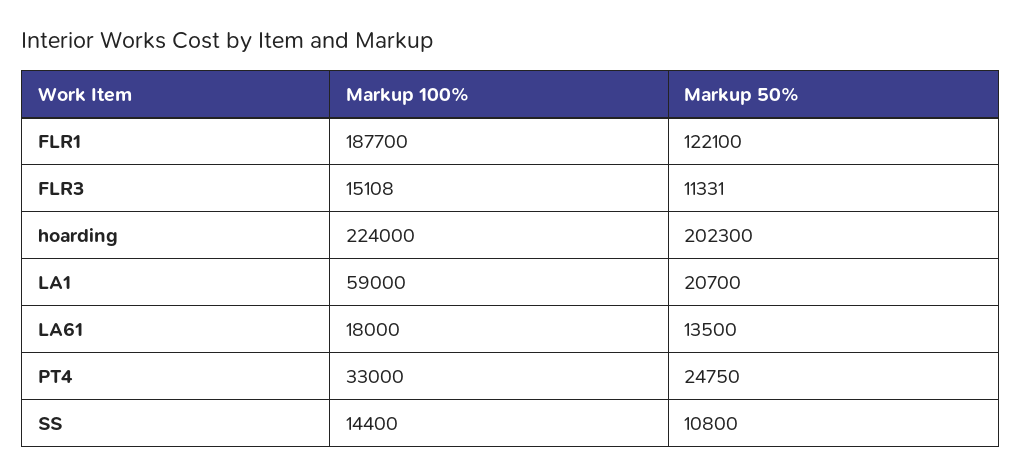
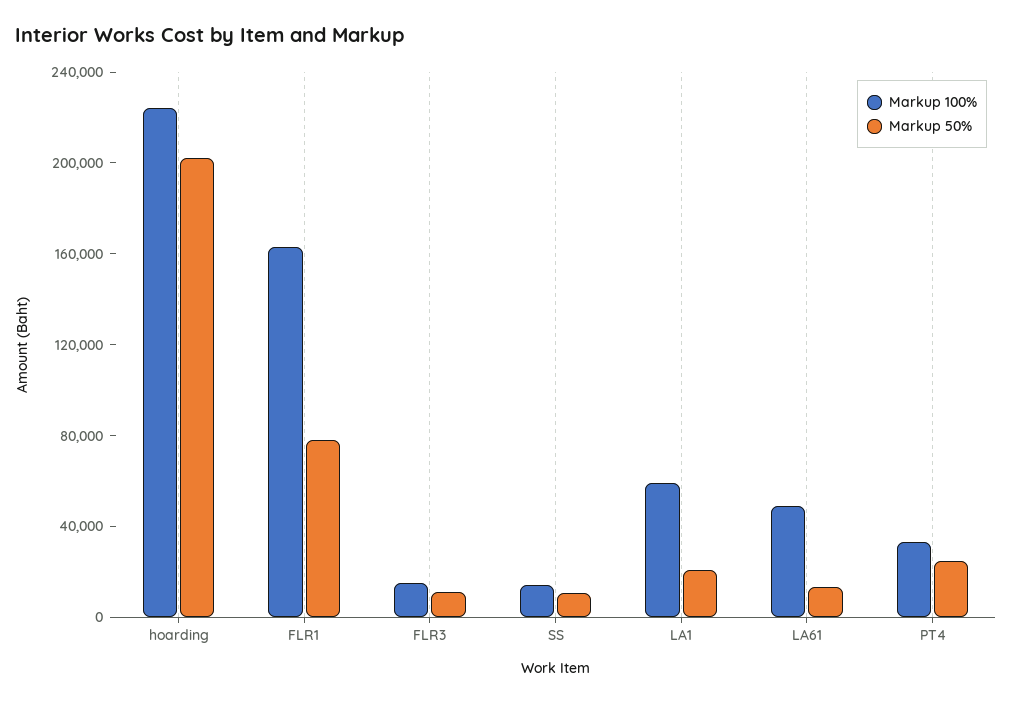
Markup 100%, FLR1: 187700 -> 160000
Markup 50%, FLR1: 122100 -> 80000
Markup 100%, LA61: 18000 -> 50000

